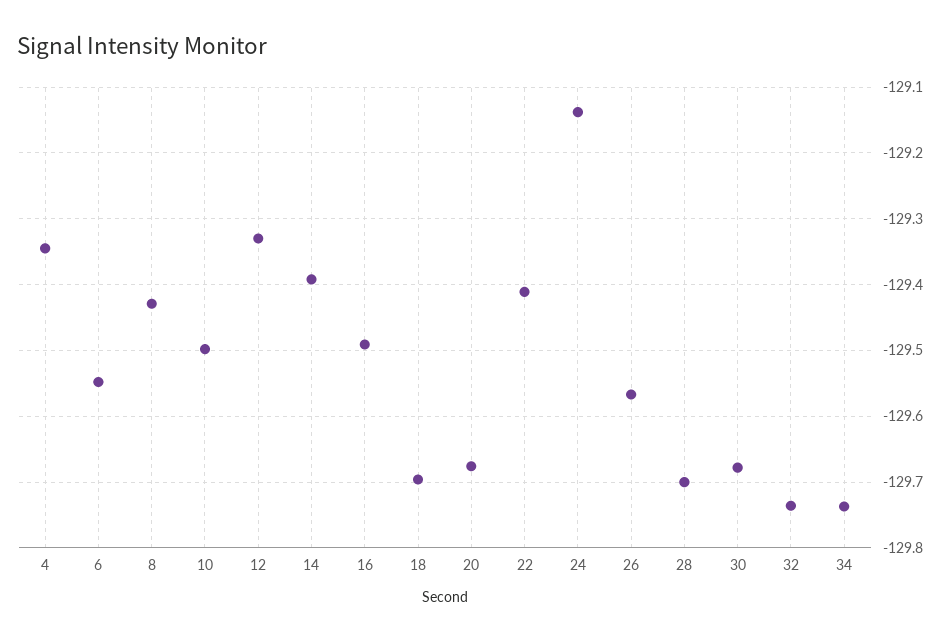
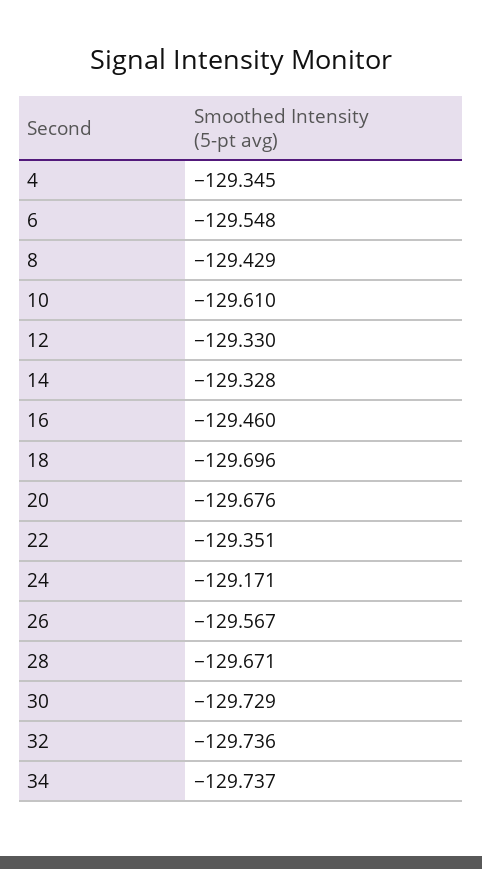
10: -129.5 -> -129.61
14: -129.39 -> -129.328
16: -129.49 -> -129.46
22: -129.41 -> -129.351
24: -129.14 -> -129.171
28: -129.7 -> -129.671
30: -129.68 -> -129.729

